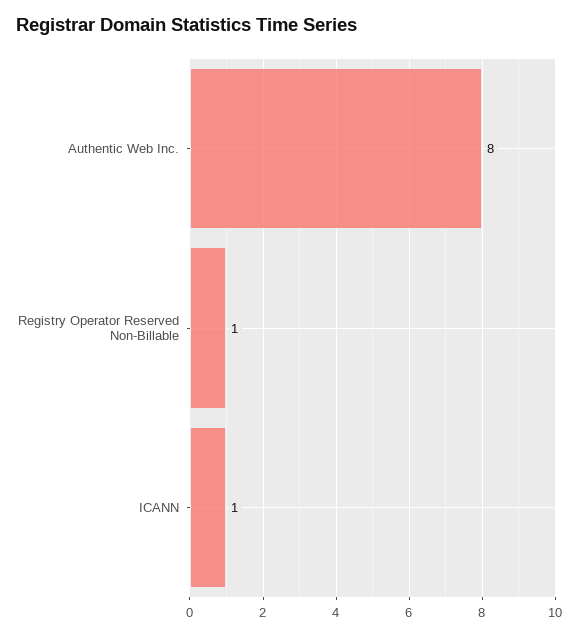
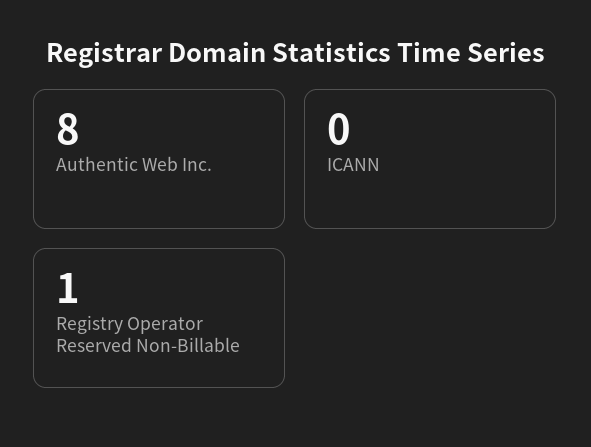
ICANN: 1 -> 0

